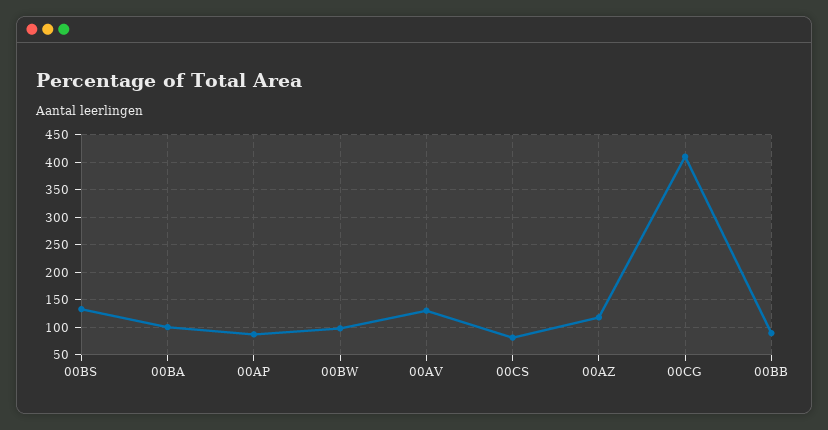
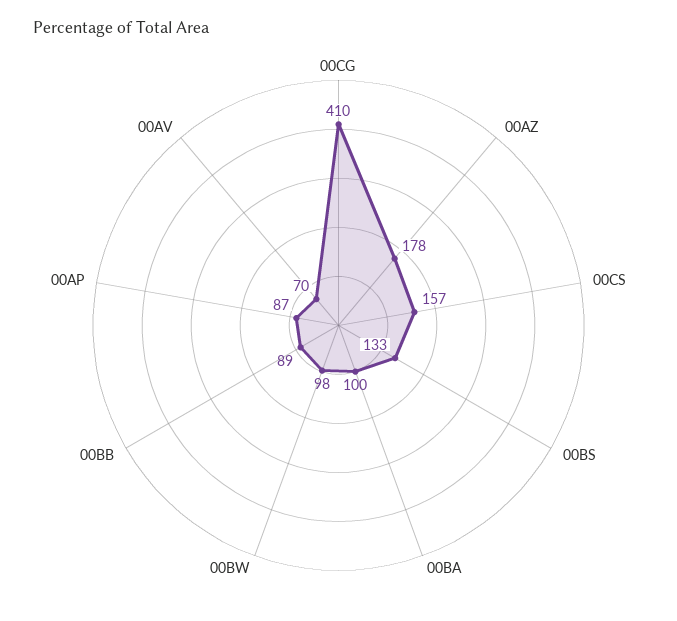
00AV: 125 -> 70
00CS: 75 -> 157
00AZ: 125 -> 178

